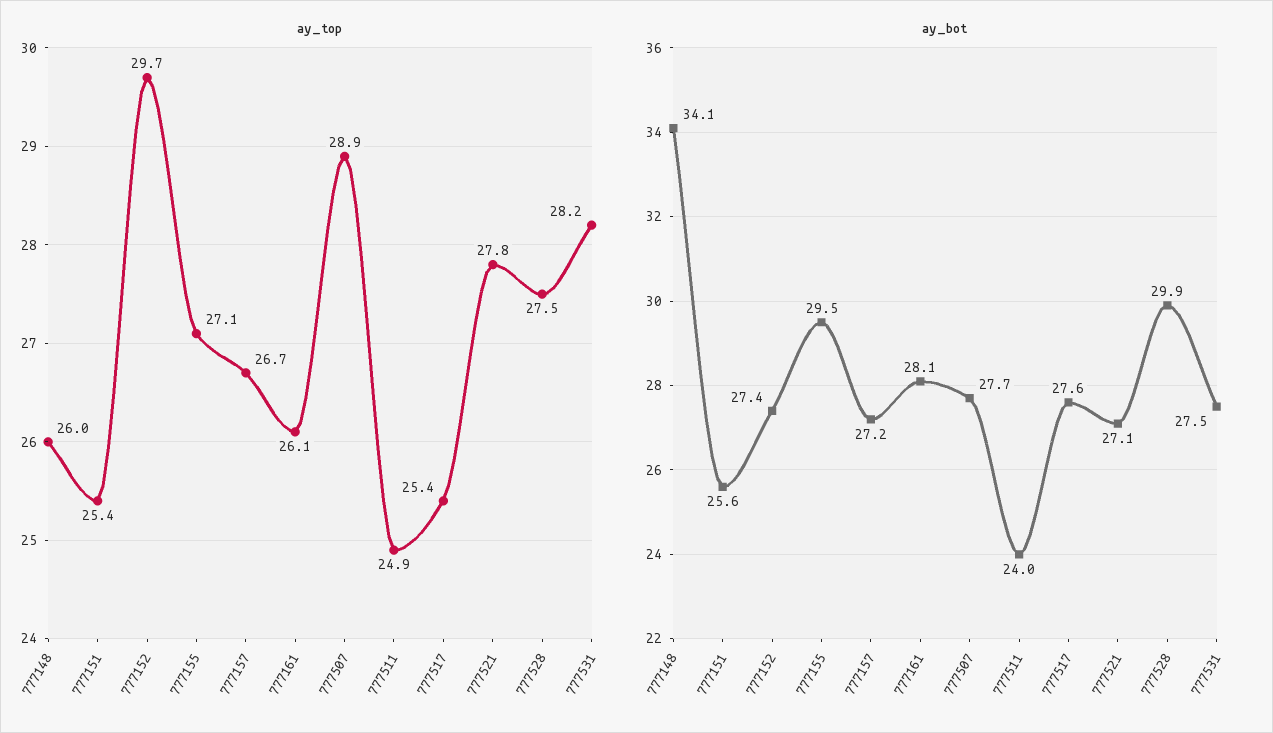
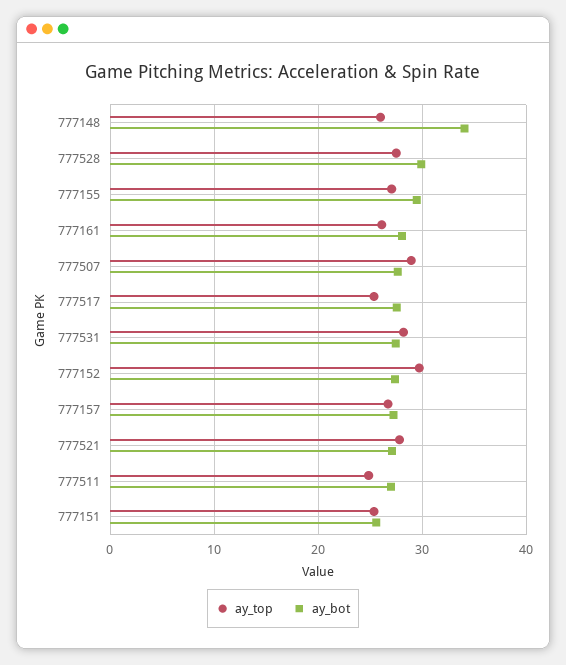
ay_bot, 777511: 24 -> 27

